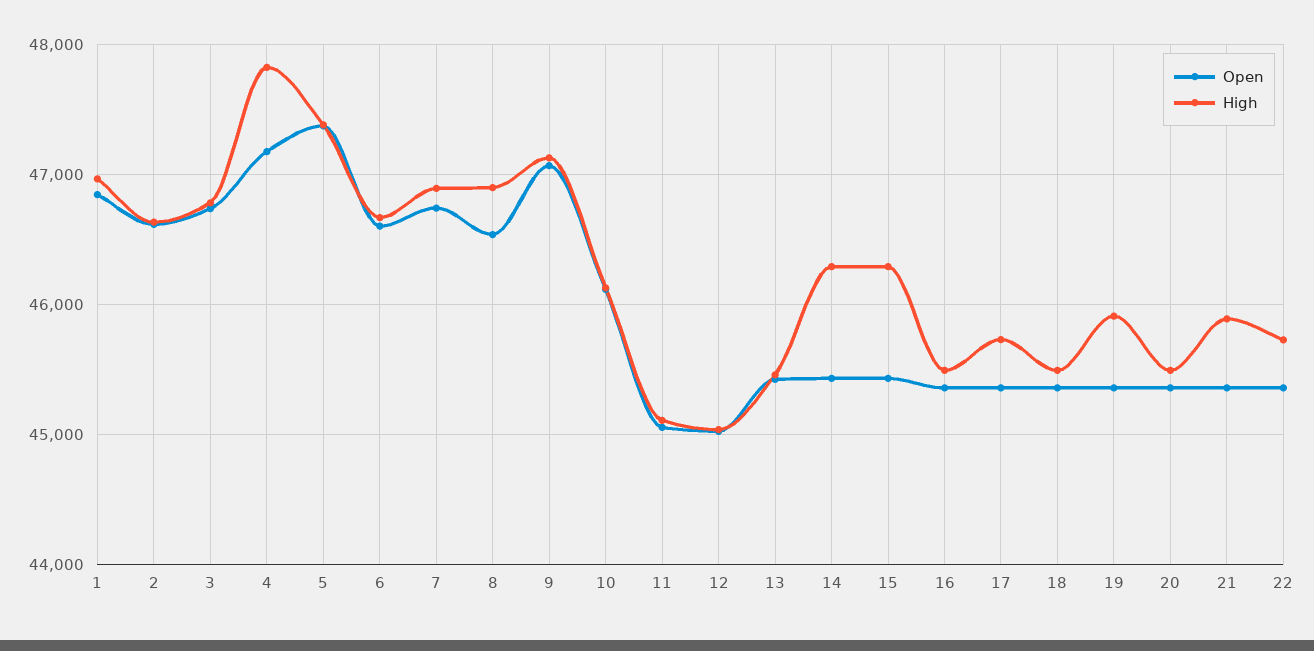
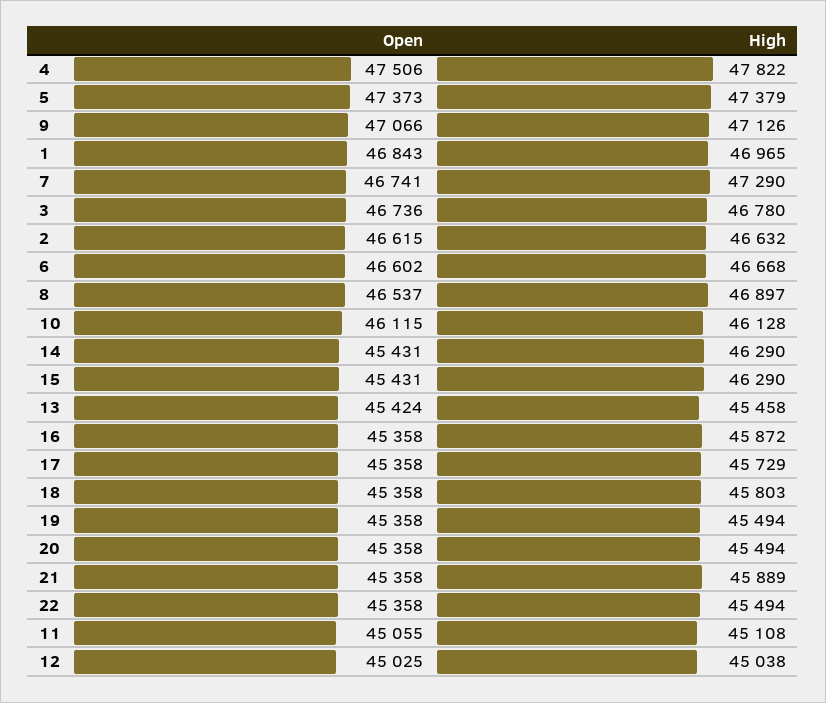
Open, 4: 47200 -> 47506
High, 7: 46900 -> 47290
High, 16: 45500 -> 45872
High, 18: 45500 -> 45803
High, 19: 45900 -> 45494
High, 22: 45700 -> 45494

